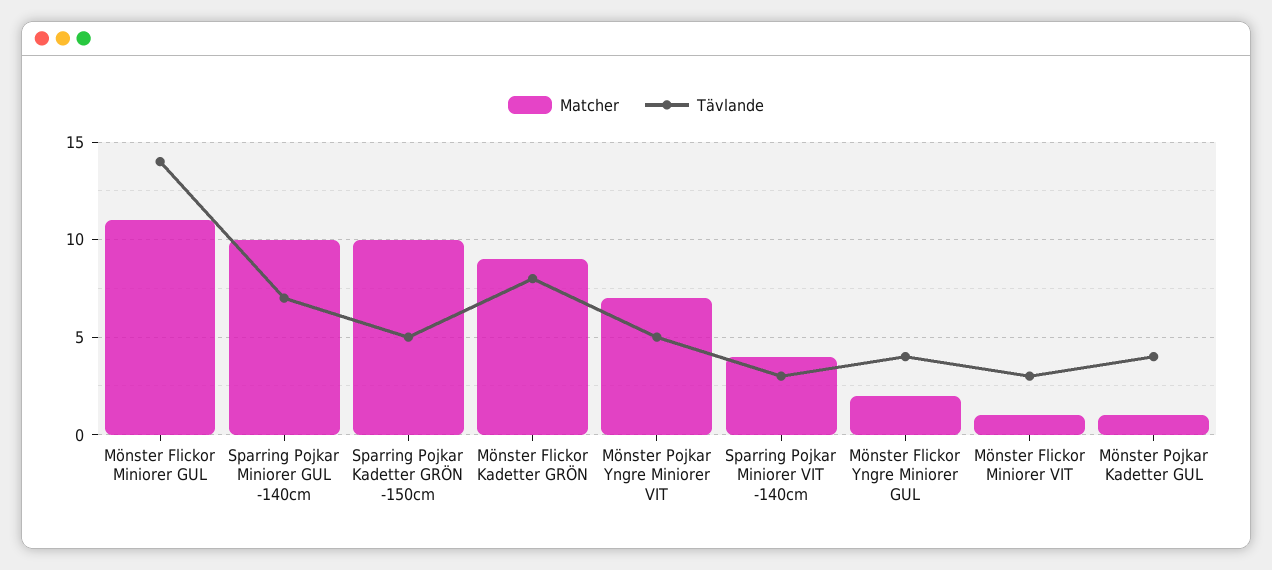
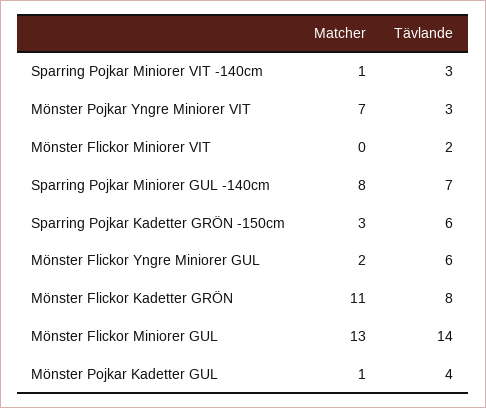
Matcher, Mönster Flickor Miniorer GUL: 11 -> 13
Matcher, Sparring Pojkar Miniorer GUL -140cm: 10 -> 8
Matcher, Sparring Pojkar Kadetter GRÖN -150cm: 10 -> 3
Tävlande, Sparring Pojkar Kadetter GRÖN -150cm: 5 -> 6
Matcher, Mönster Flickor Kadetter GRÖN: 9 -> 11
Tävlande, Mönster Pojkar Yngre Miniorer VIT: 5 -> 3
Matcher, Sparring Pojkar Miniorer VIT -140cm: 4 -> 1
Tävlande, Mönster Flickor Yngre Miniorer GUL: 4 -> 6
Matcher, Mönster Flickor Miniorer VIT: 1 -> 0
Tävlande, Mönster Flickor Miniorer VIT: 3 -> 2

